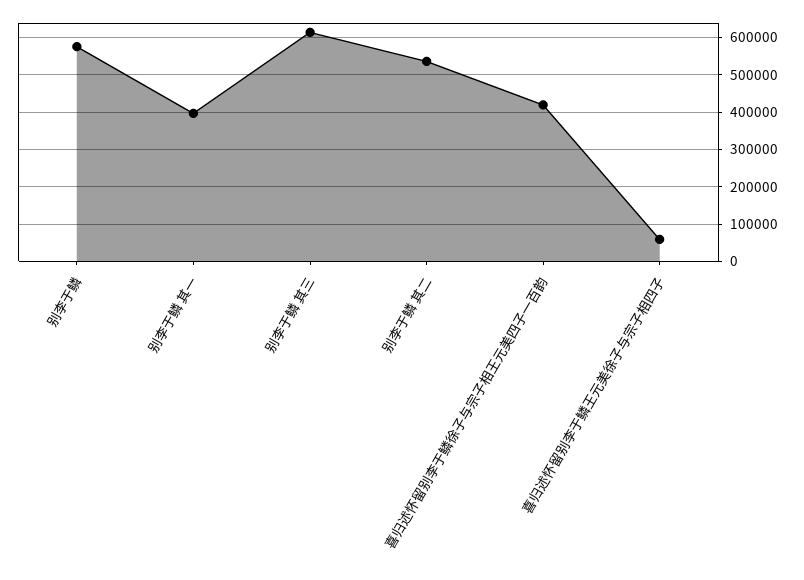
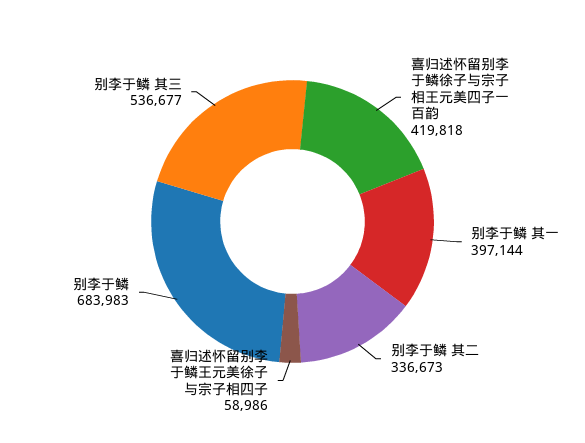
别李于鳞: 580000 -> 683983
别李于鳞 其三: 620000 -> 536677
别李于鳞 其二: 540000 -> 336673

